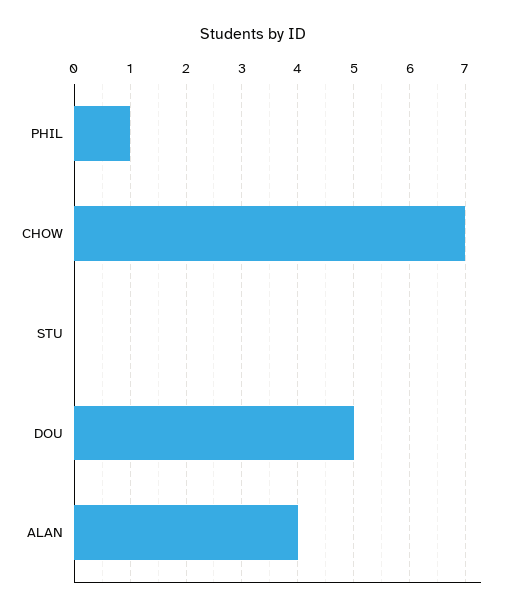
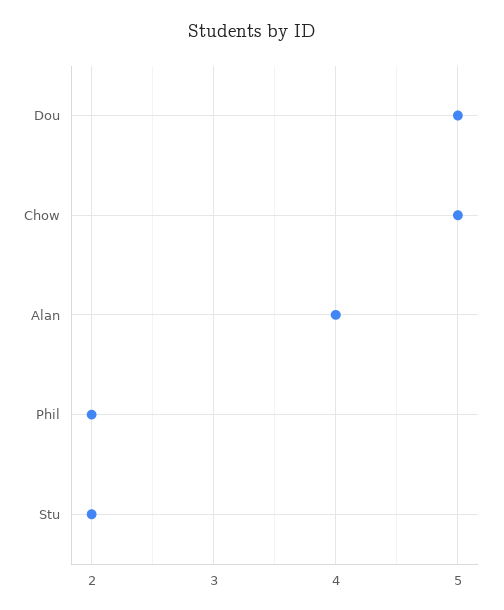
PHIL: 1 -> 2
CHOW: 7 -> 5
STU: 0 -> 2

